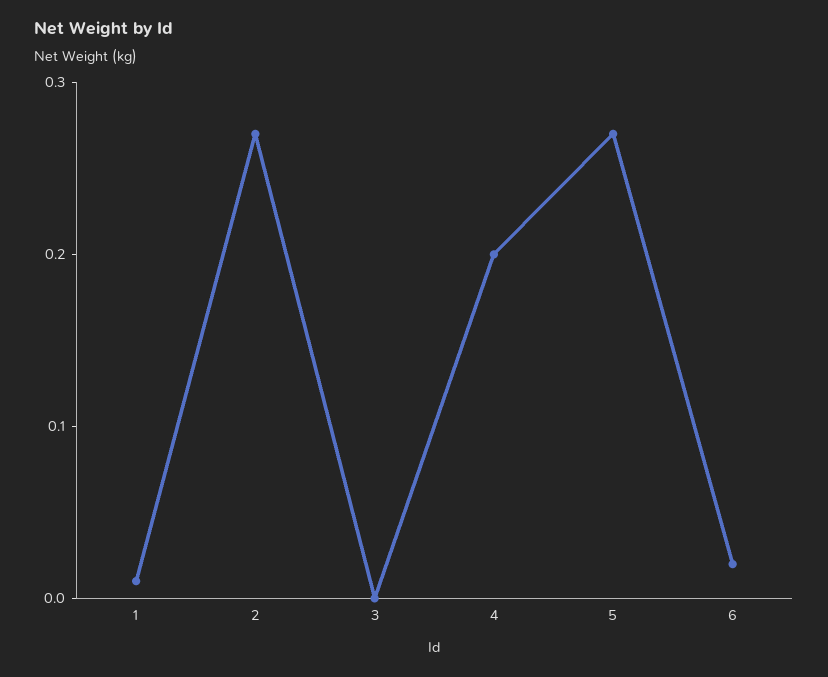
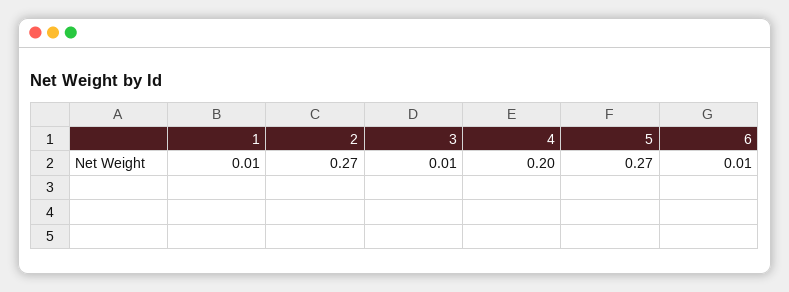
3: 0 -> 0.01
6: 0.02 -> 0.01

